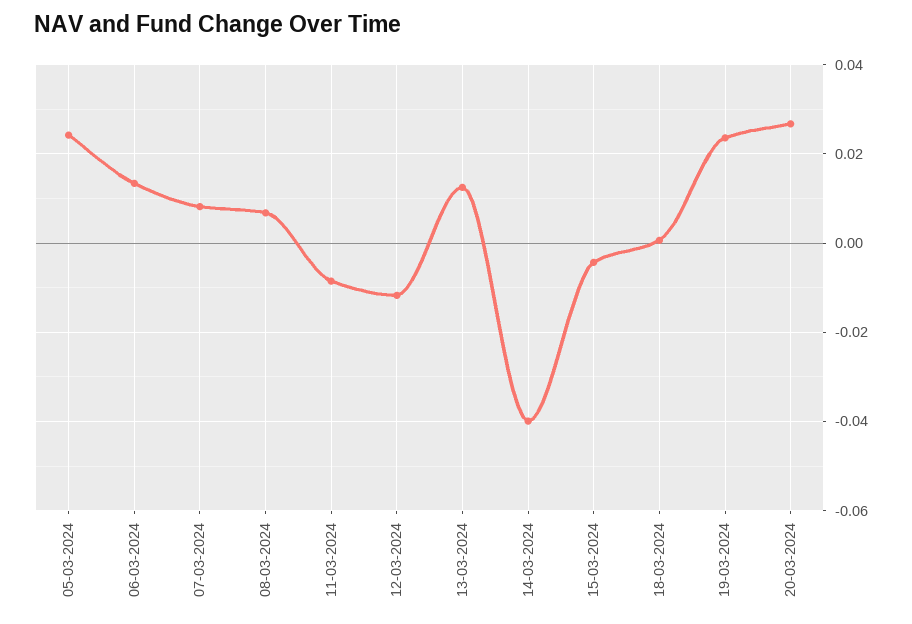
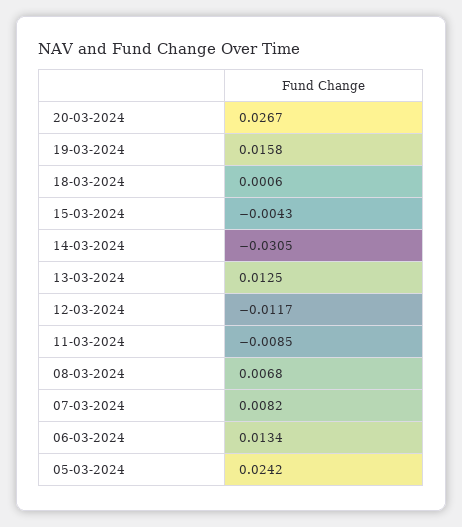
14-03-2024: -0.04 -> -0.0305
19-03-2024: 0.024 -> 0.0158

